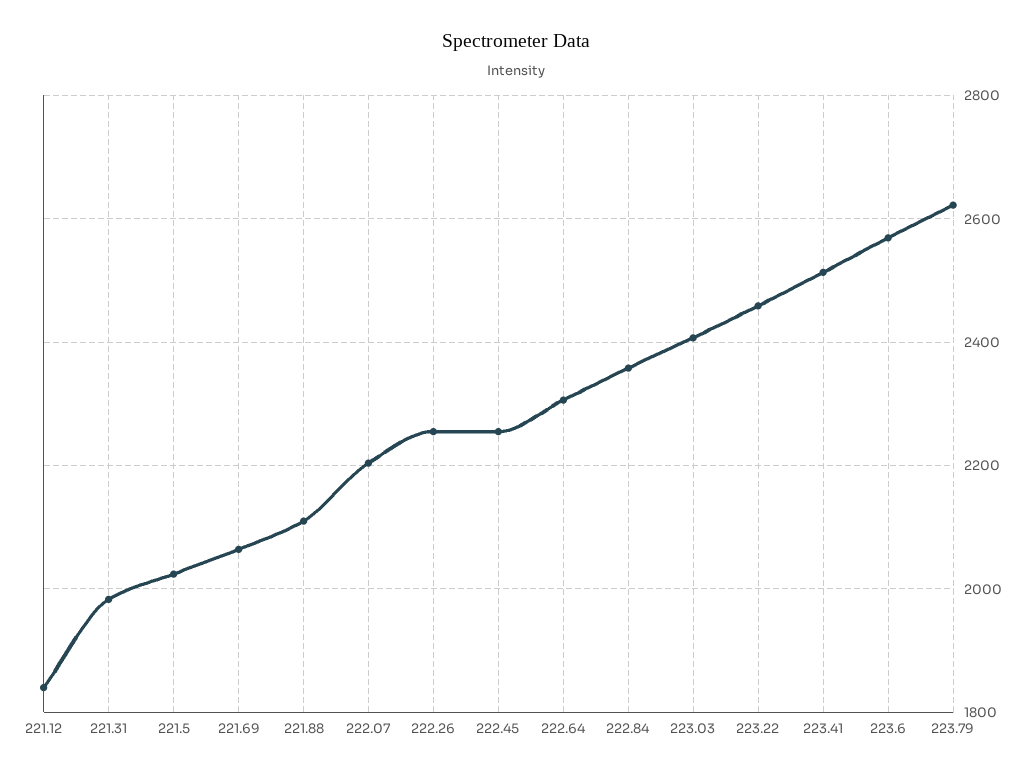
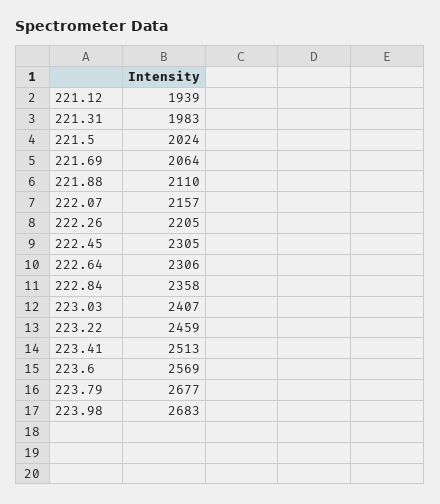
221.12: 1840 -> 1939
222.07: 2200 -> 2157
222.26: 2260 -> 2205
222.45: 2260 -> 2305
223.79: 2620 -> 2677
223.98: none -> 2683

